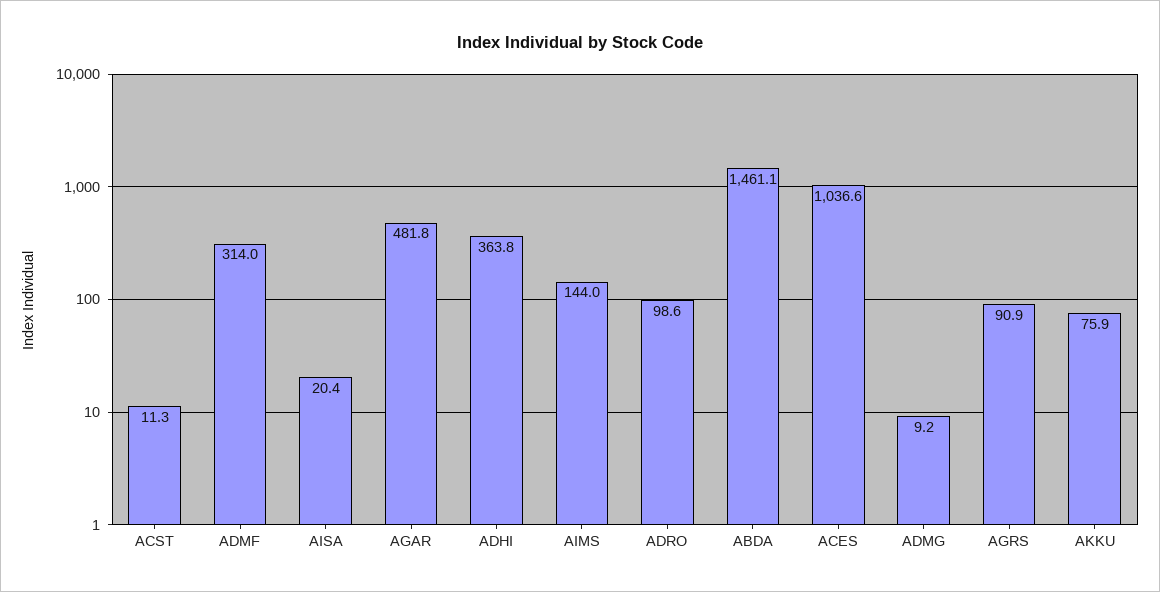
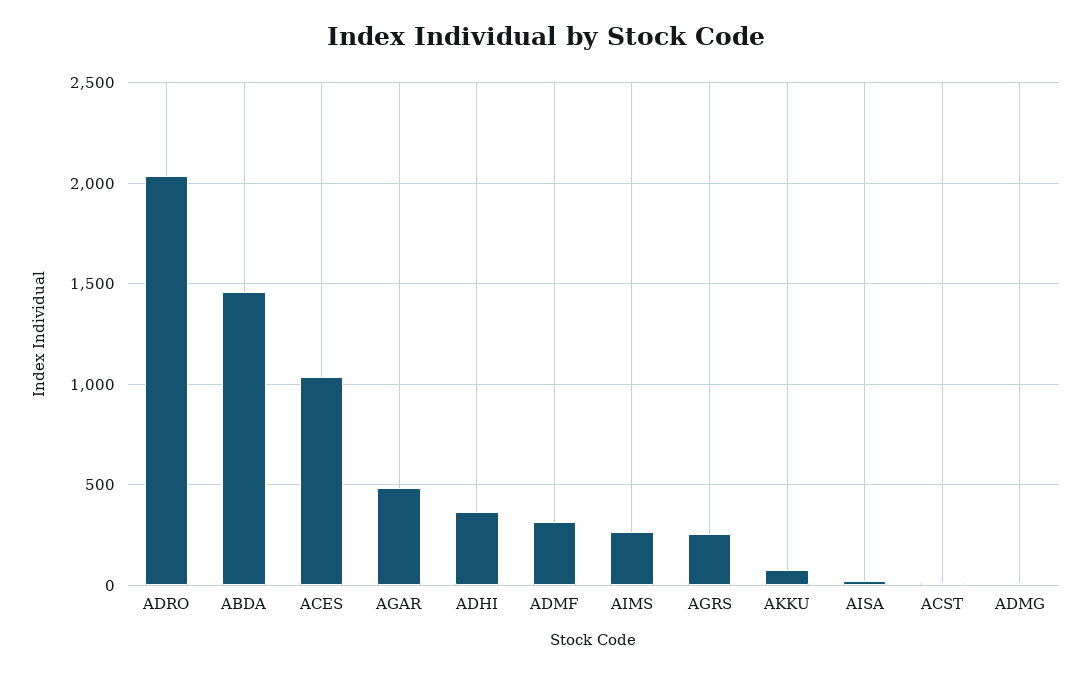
AIMS: 144 -> 250
ADRO: 98.6 -> 2050
AGRS: 90.9 -> 250

